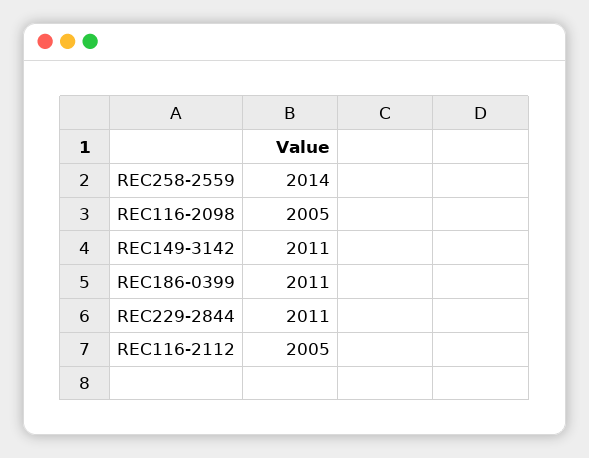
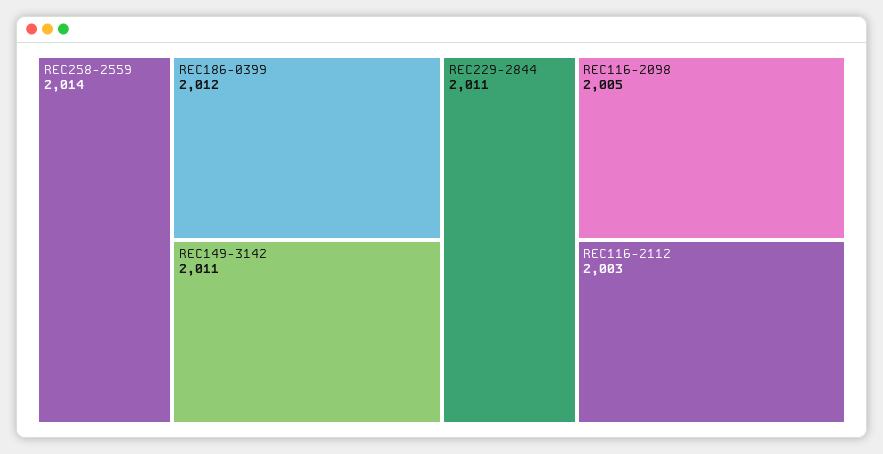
REC186-0399: 2011 -> 2012
REC116-2112: 2005 -> 2003

